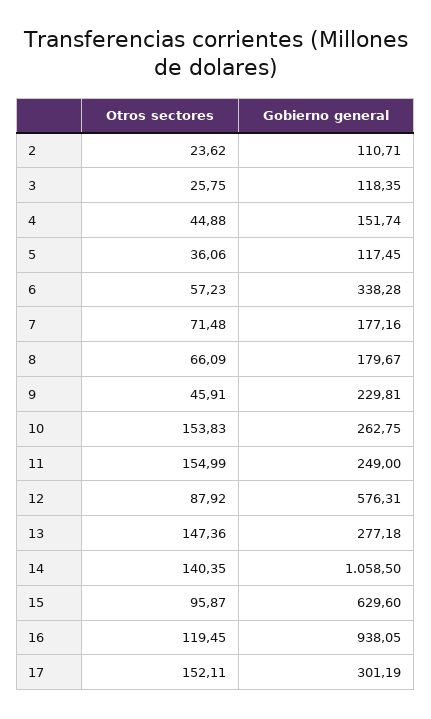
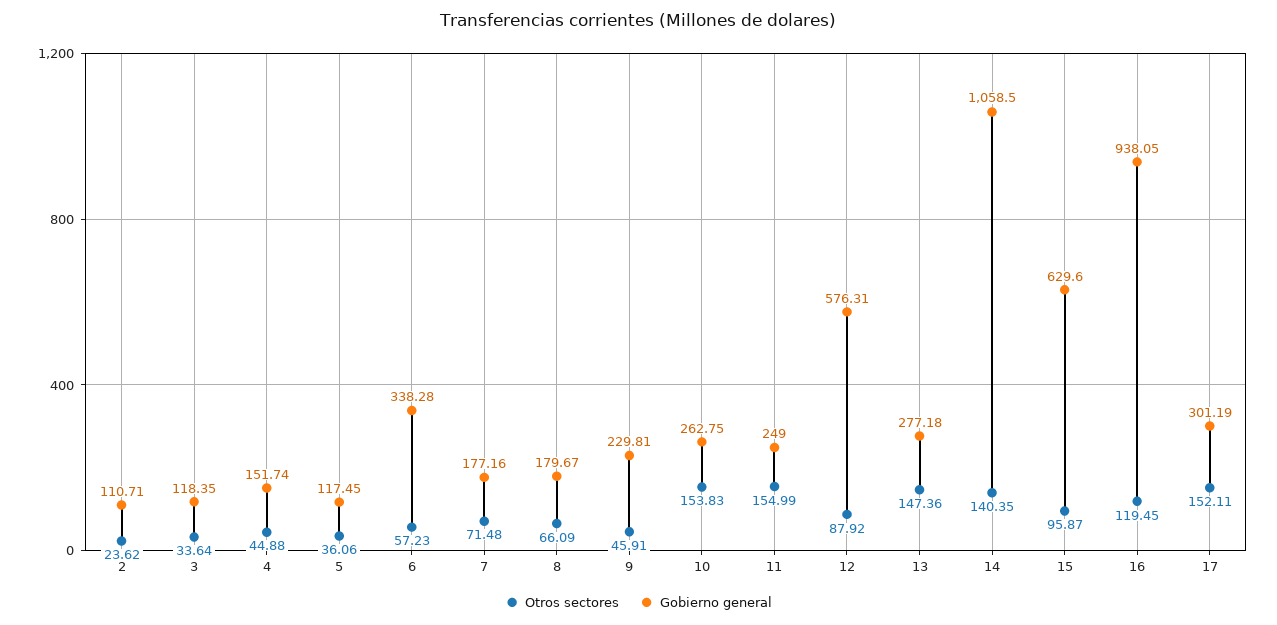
Otros sectores, 3: 25.75 -> 33.64

